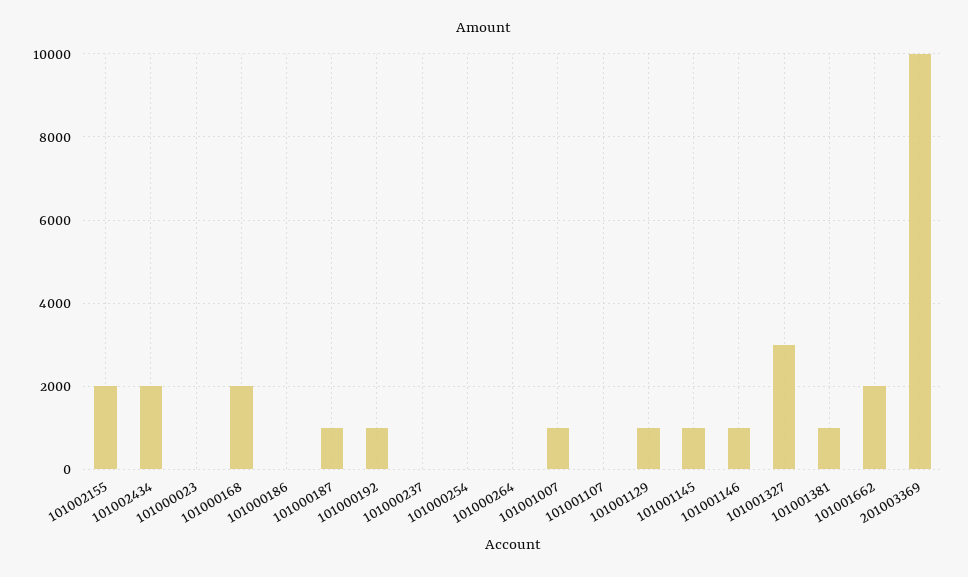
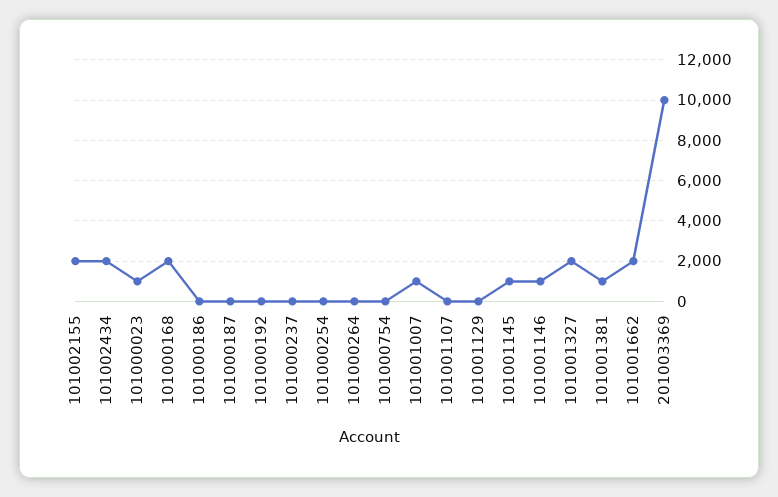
101000023: 0 -> 1000
101000187: 1000 -> 0
101000192: 1000 -> 0
101001129: 1000 -> 0
101001327: 3000 -> 2000
101000754: none -> 0

